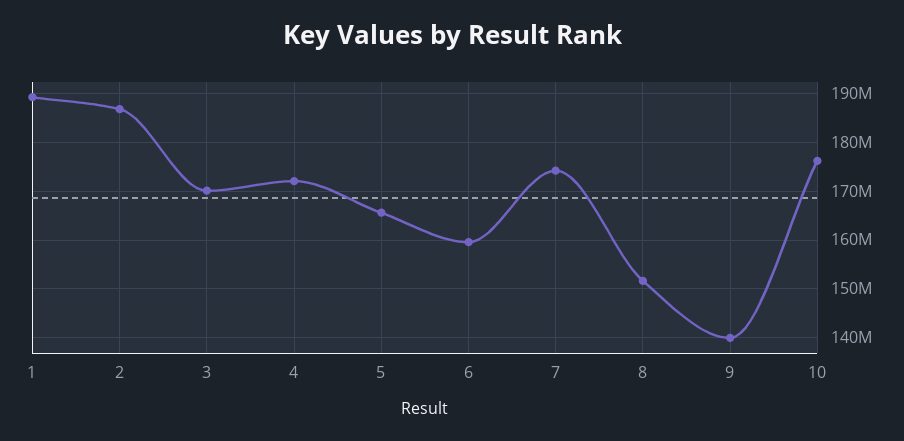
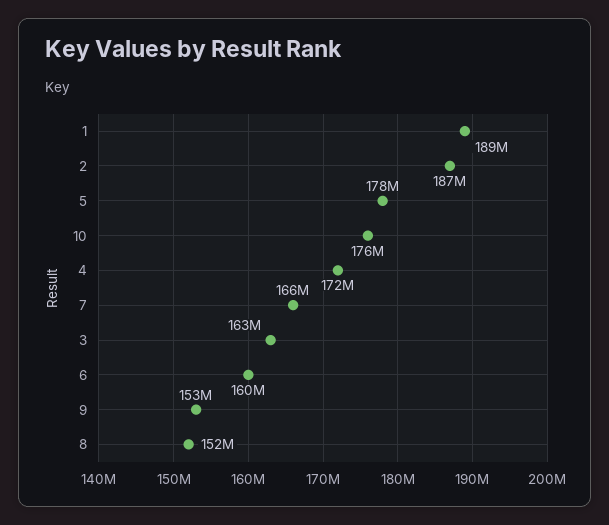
3: 170000000 -> 163000000
5: 166000000 -> 178000000
7: 174000000 -> 166000000
9: 140000000 -> 153000000

